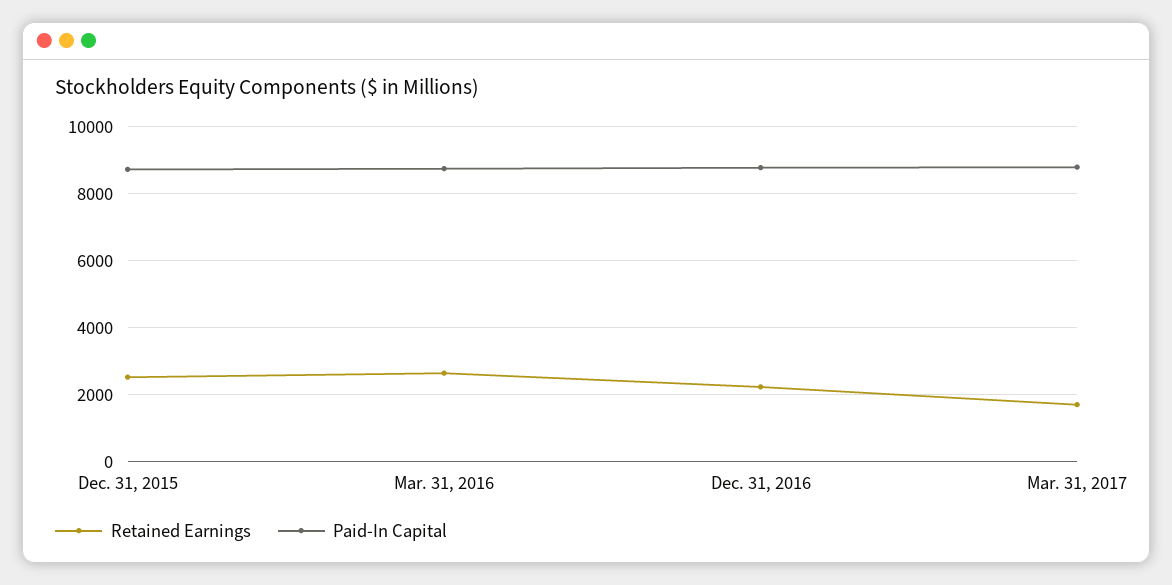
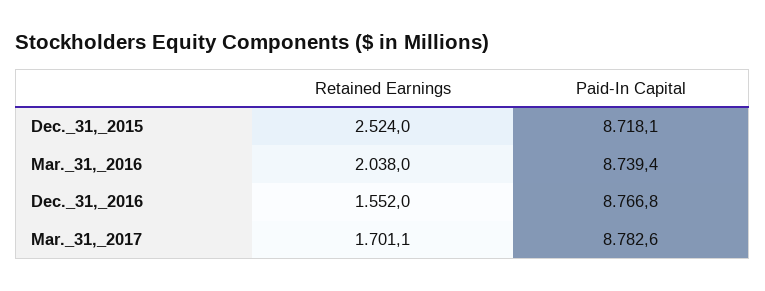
Retained Earnings, Mar. 31, 2016: 2600 -> 2038
Retained Earnings, Dec. 31, 2016: 2200 -> 1552

